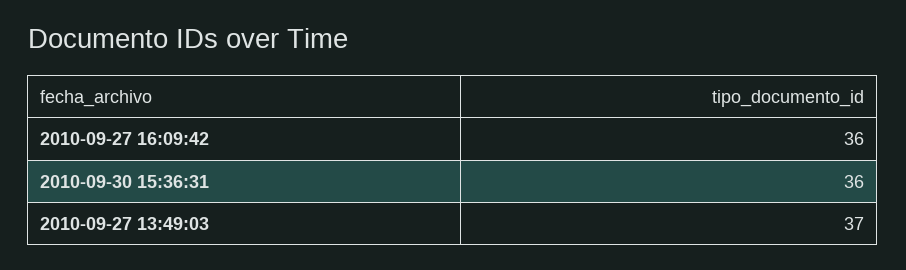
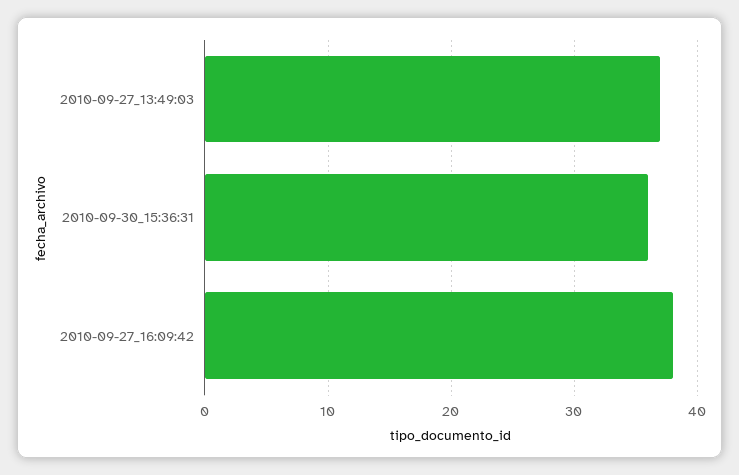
2010-09-27 16:09:42: 36 -> 38

